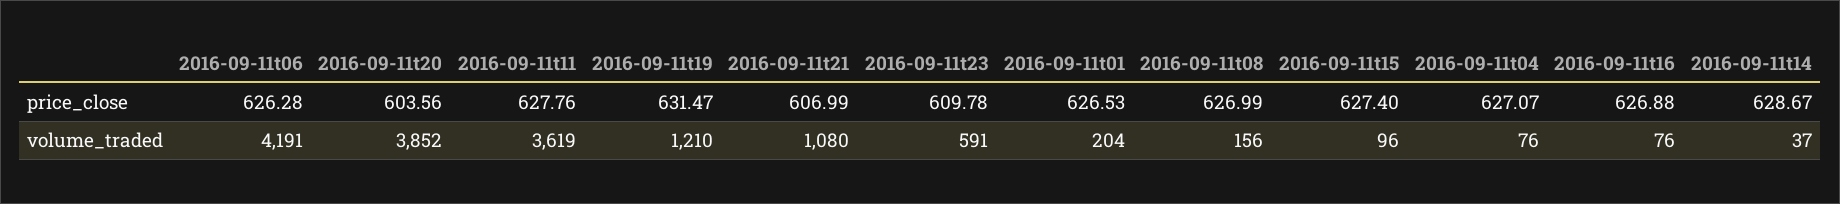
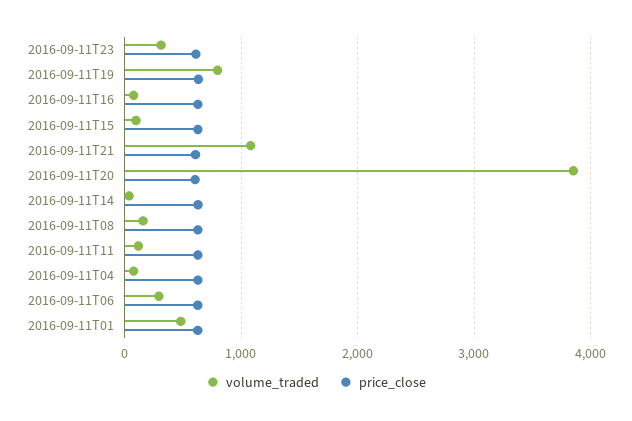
volume_traded, 2016-09-11t06: 4191 -> 300
volume_traded, 2016-09-11t11: 3619 -> 100
volume_traded, 2016-09-11t19: 1210 -> 800
volume_traded, 2016-09-11t23: 591 -> 300
volume_traded, 2016-09-11t01: 204 -> 500

